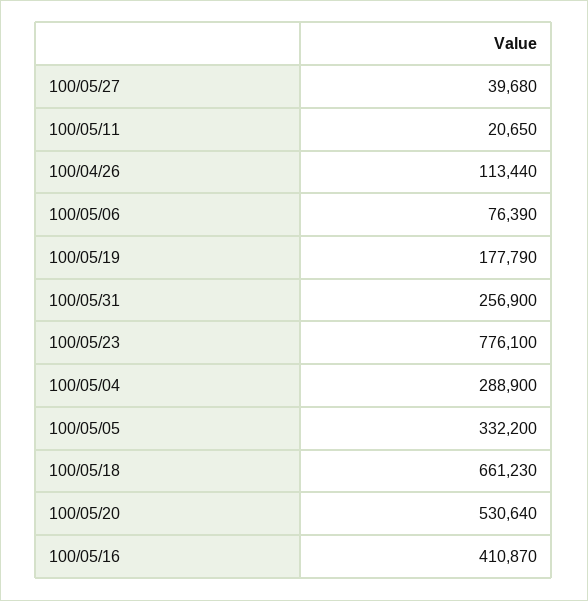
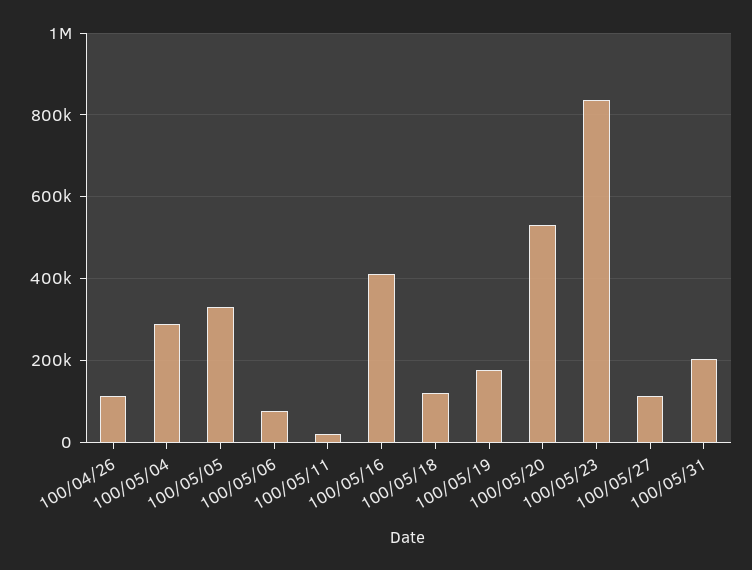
100/05/27: 39680 -> 120000
100/05/31: 256900 -> 200000
100/05/23: 776100 -> 840000
100/05/18: 661230 -> 120000

